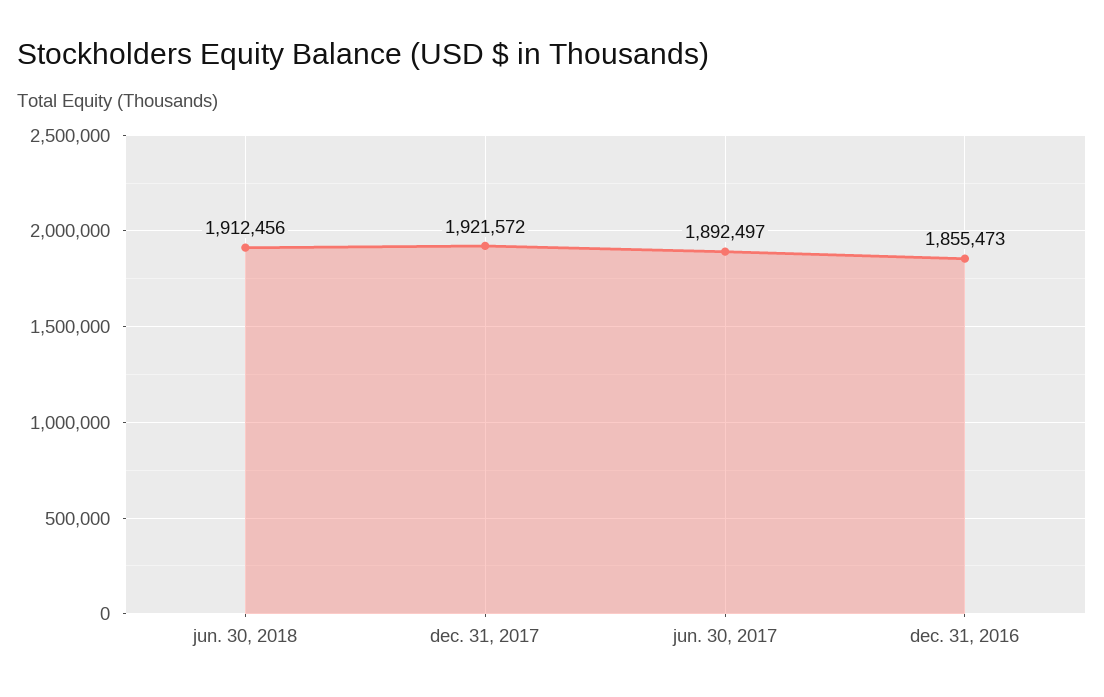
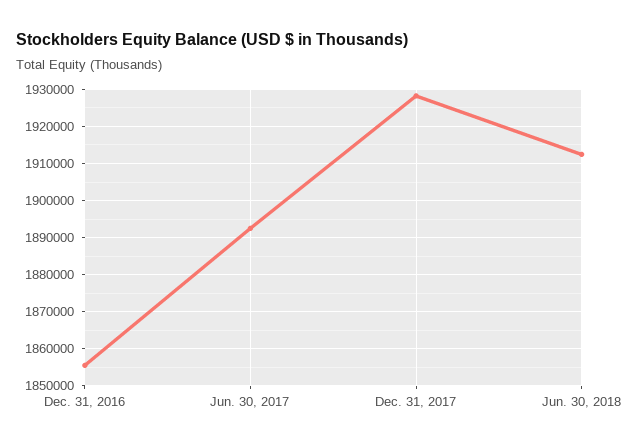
dec. 31, 2017: 1921572 -> 1928000

